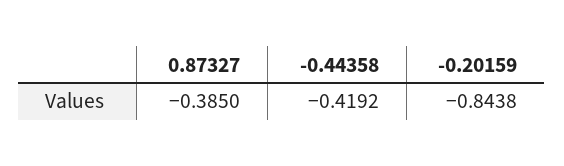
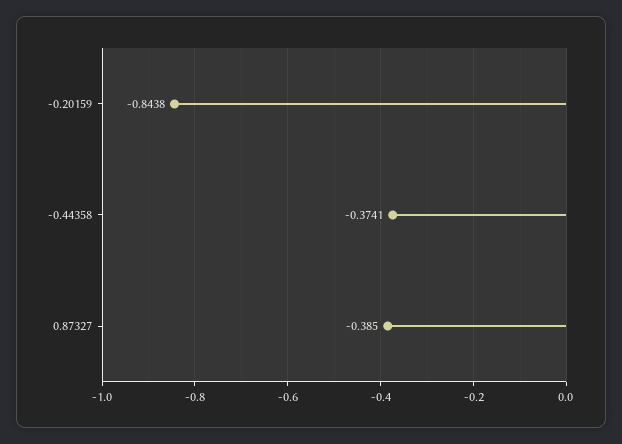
-0.44358: -0.4192 -> -0.3741

